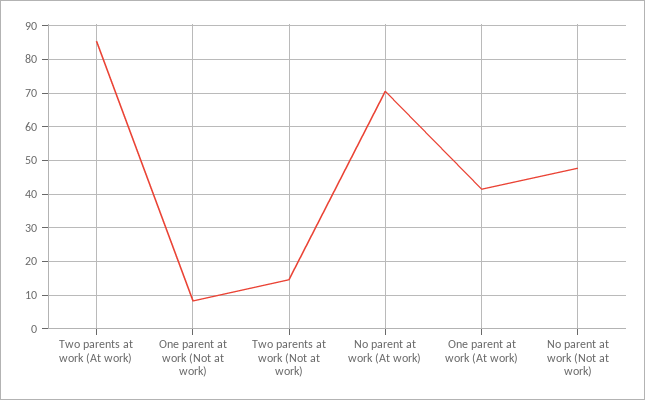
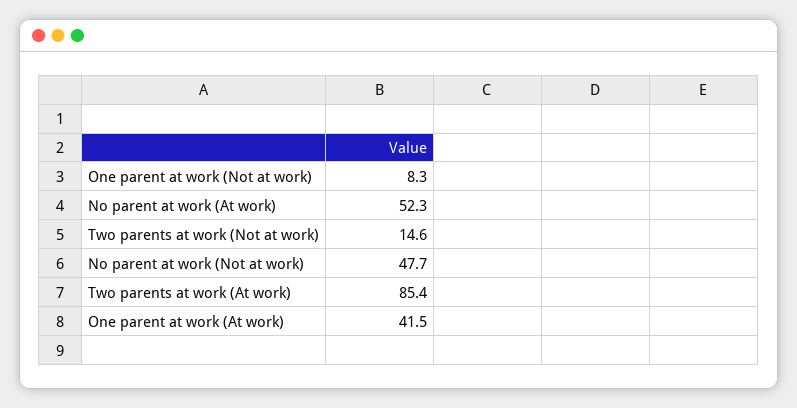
No parent at work (At work): 70 -> 52.3

